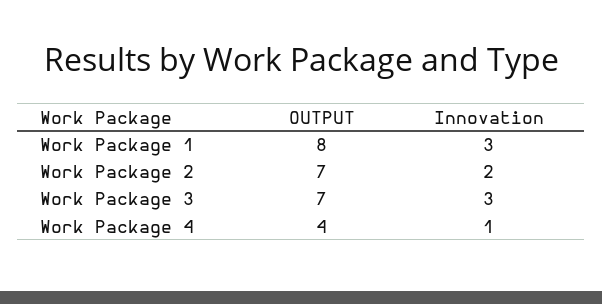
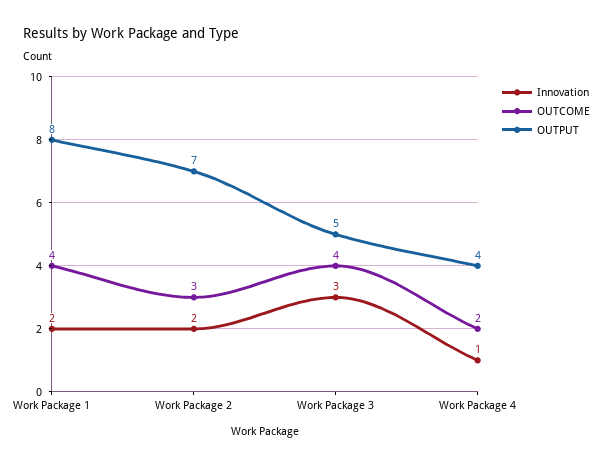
Innovation, Work Package 1: 3 -> 2
OUTPUT, Work Package 3: 7 -> 5
OUTCOME, Work Package 1: none -> 4
OUTCOME, Work Package 2: none -> 3
OUTCOME, Work Package 3: none -> 4
OUTCOME, Work Package 4: none -> 2

